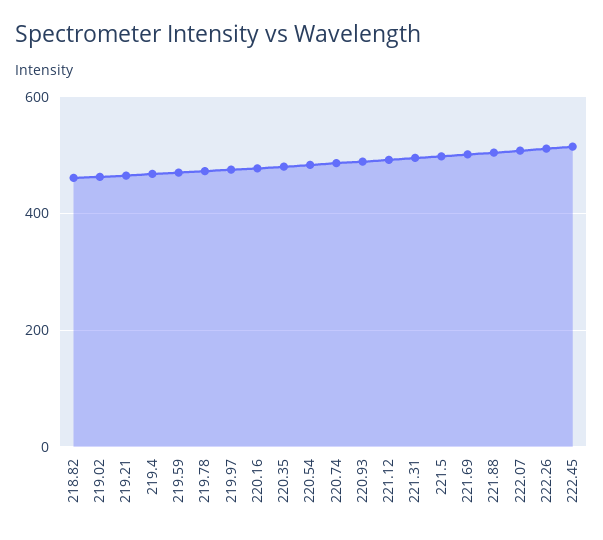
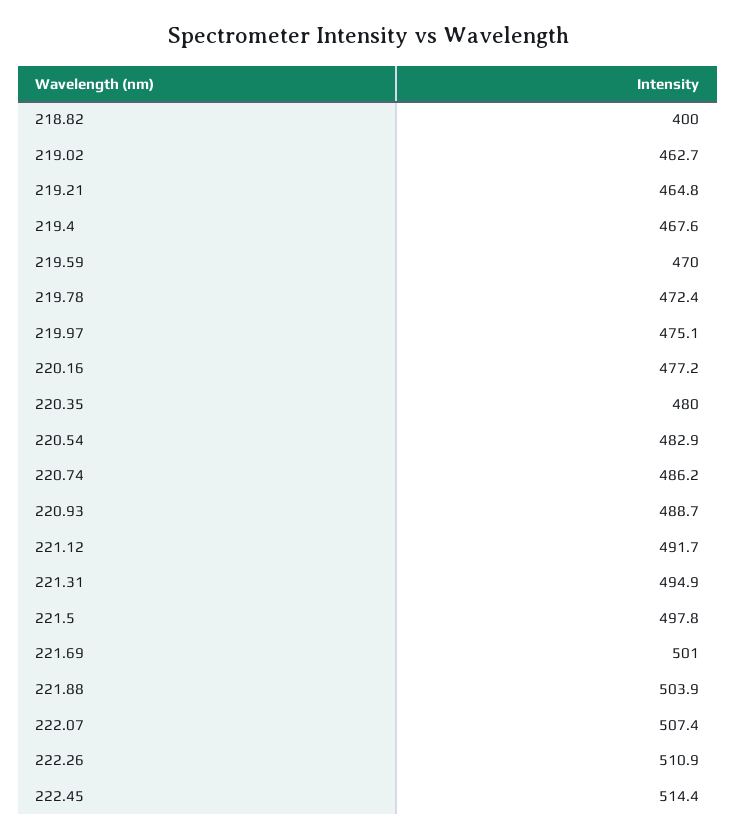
218.82: 460 -> 400

